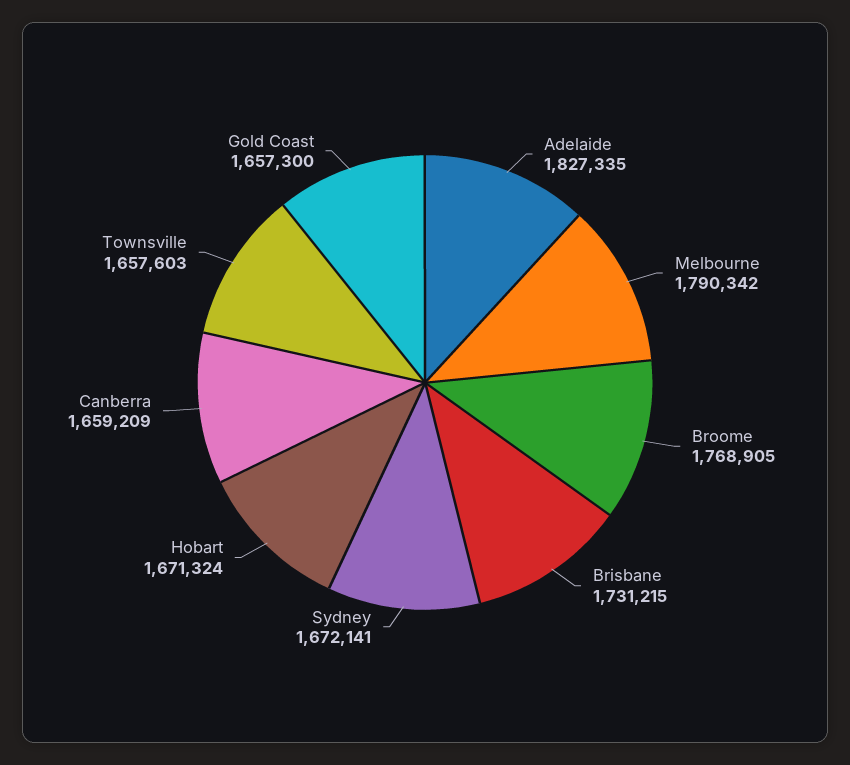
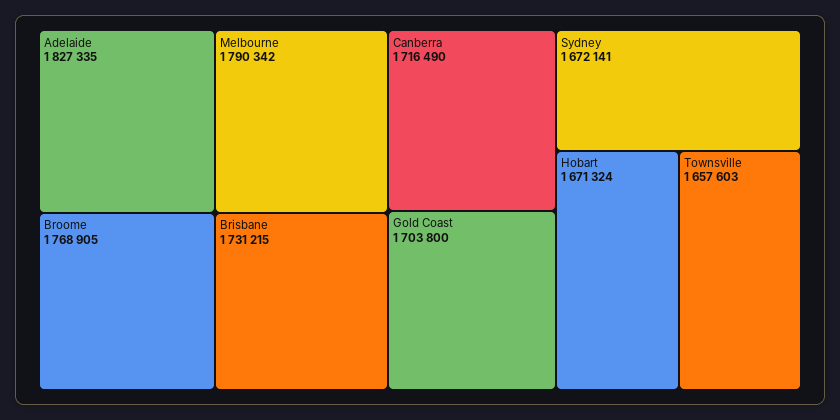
Canberra: 1659209 -> 1716490
Gold Coast: 1657300 -> 1703800

